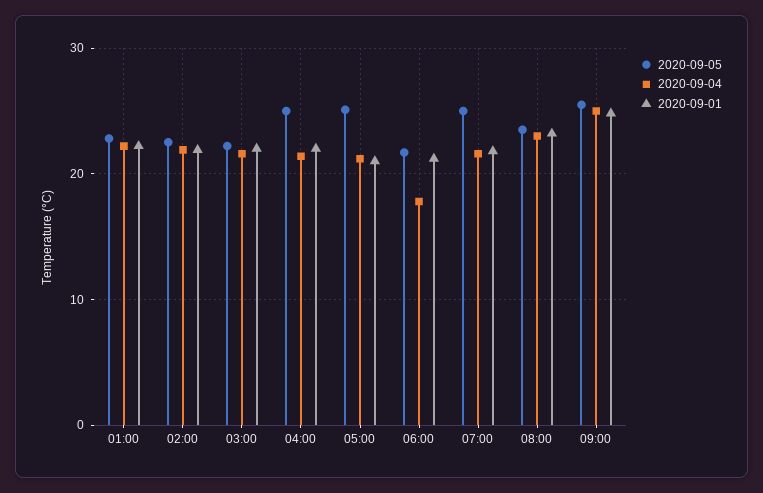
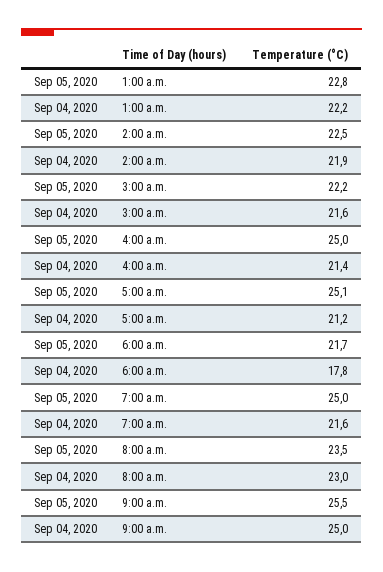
2020-09-01, 01:00: 22 -> none
2020-09-01, 02:00: 22 -> none
2020-09-01, 03:00: 22 -> none
2020-09-01, 04:00: 22 -> none
2020-09-01, 05:00: 21 -> none
2020-09-01, 06:00: 21 -> none
2020-09-01, 07:00: 22 -> none
2020-09-01, 08:00: 23 -> none
2020-09-01, 09:00: 25 -> none

